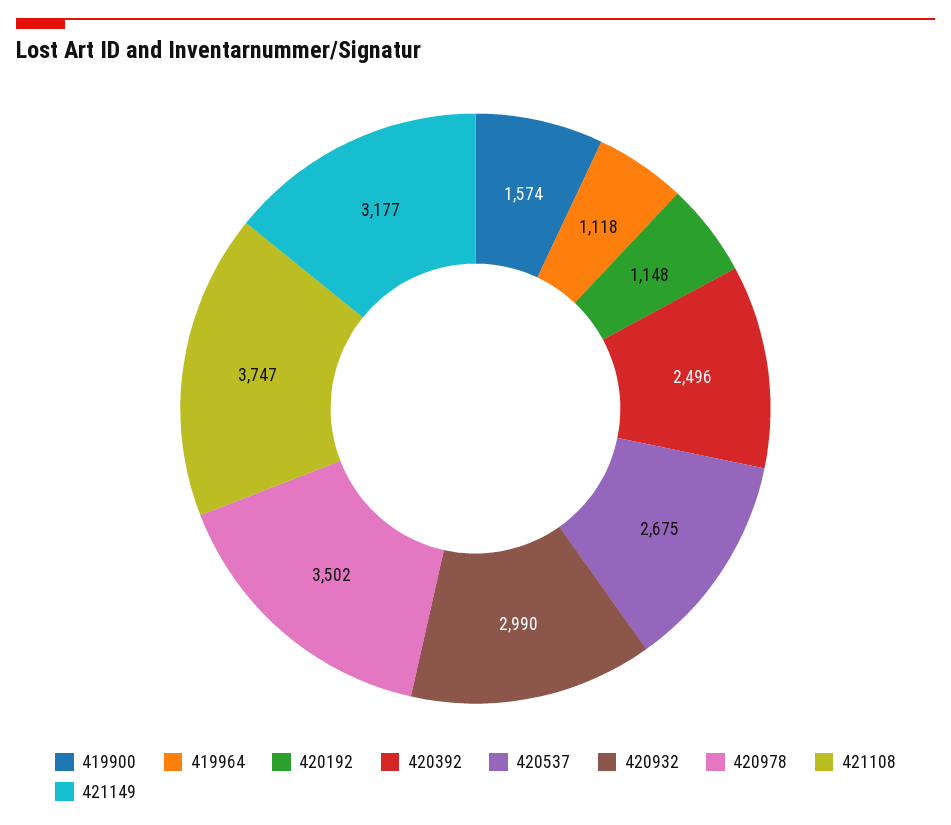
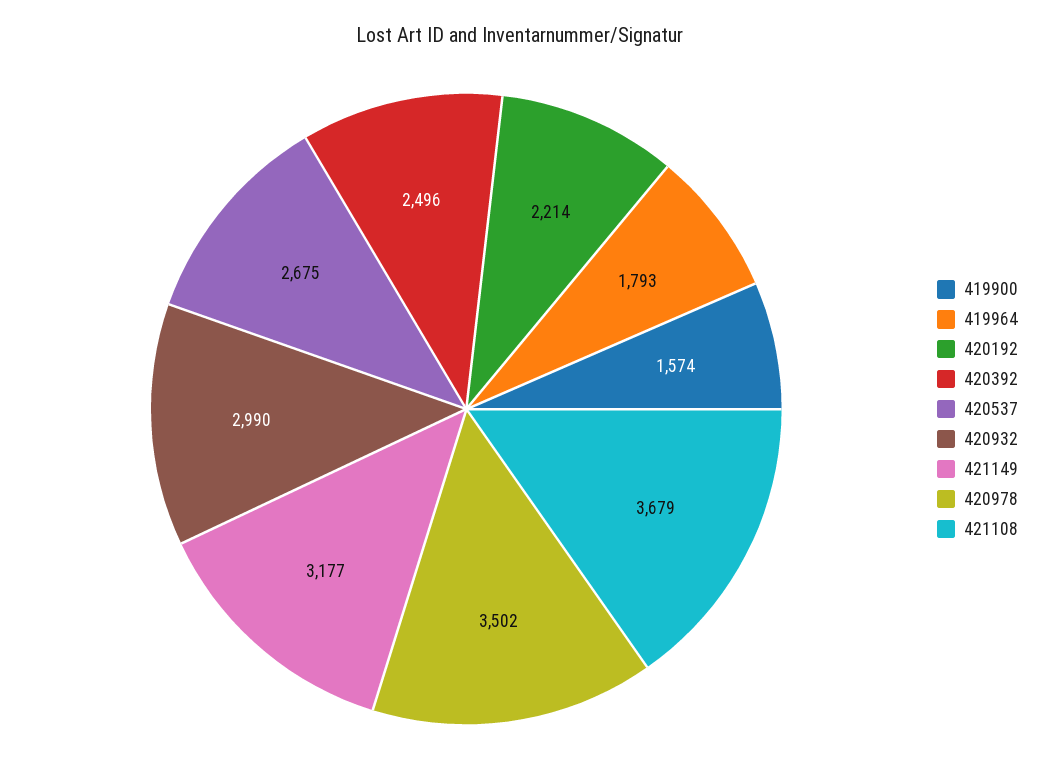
419964: 1118 -> 1793
420192: 1148 -> 2214
421108: 3747 -> 3679

